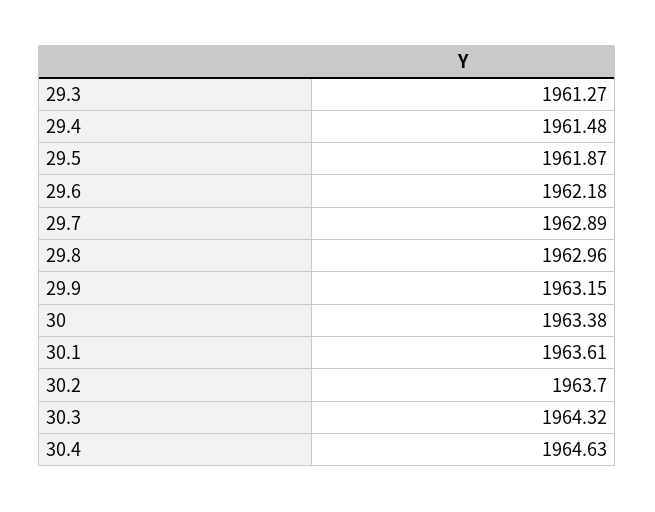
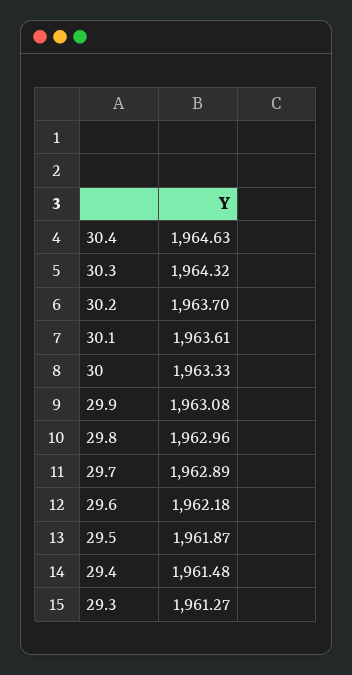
29.9: 1963.15 -> 1963.08
30: 1963.38 -> 1963.33

